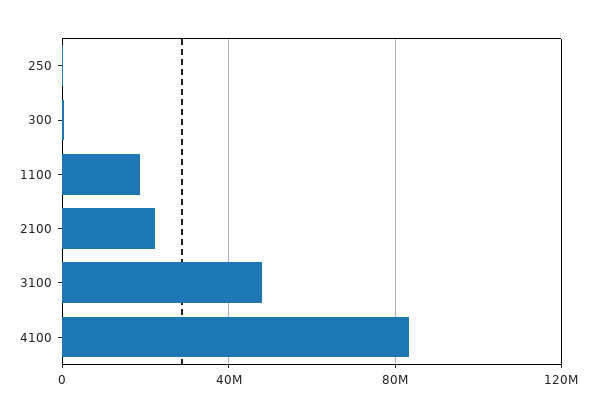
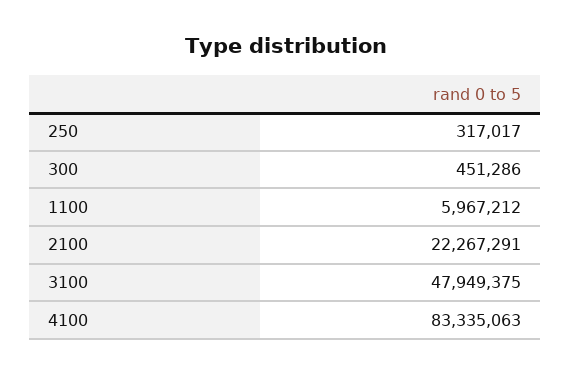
1100: 20000000 -> 5967212

